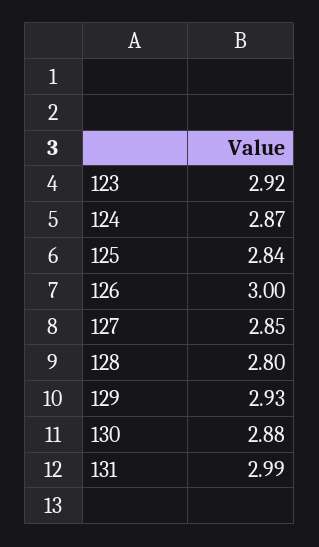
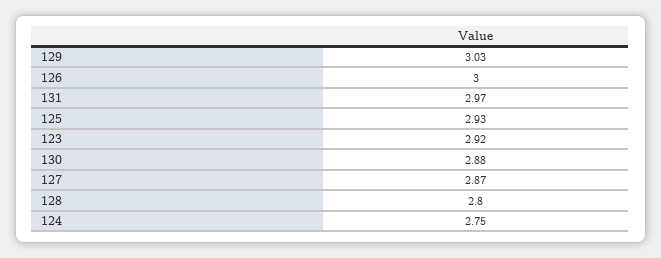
124: 2.87 -> 2.75
125: 2.84 -> 2.93
127: 2.85 -> 2.87
129: 2.93 -> 3.03
131: 2.99 -> 2.97

